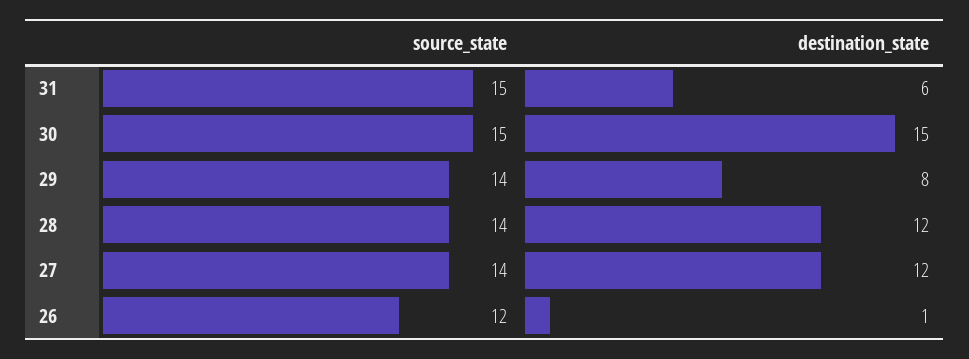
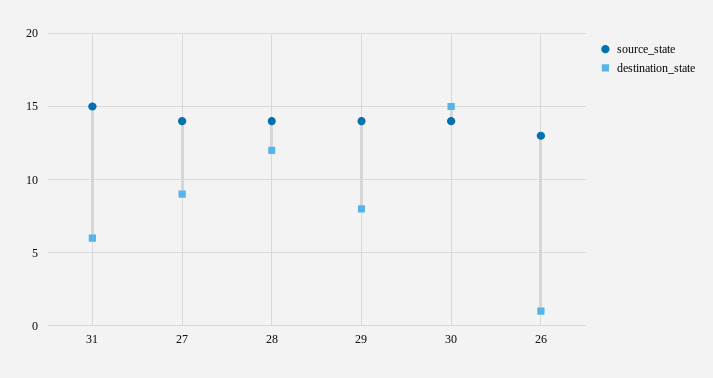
source_state, 30: 15 -> 14
destination_state, 27: 12 -> 9
source_state, 26: 12 -> 13

